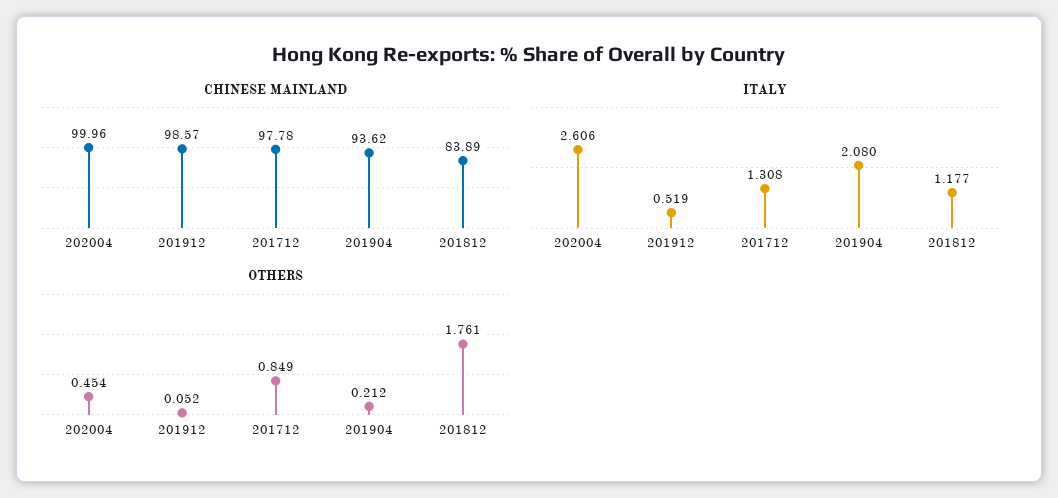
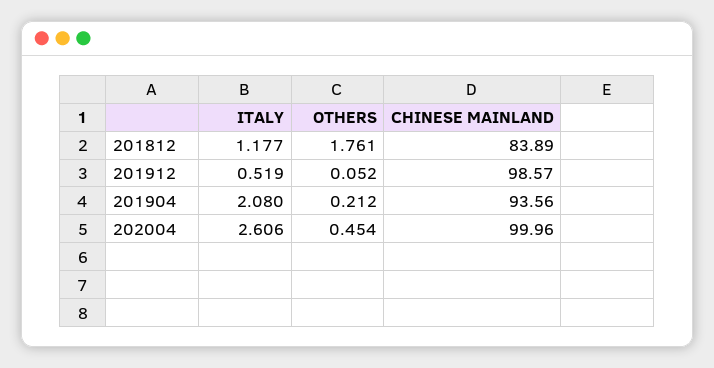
CHINESE MAINLAND, 201712: 97.78 -> none
CHINESE MAINLAND, 201904: 93.62 -> 93.56
ITALY, 201712: 1.308 -> none
OTHERS, 201712: 0.849 -> none

